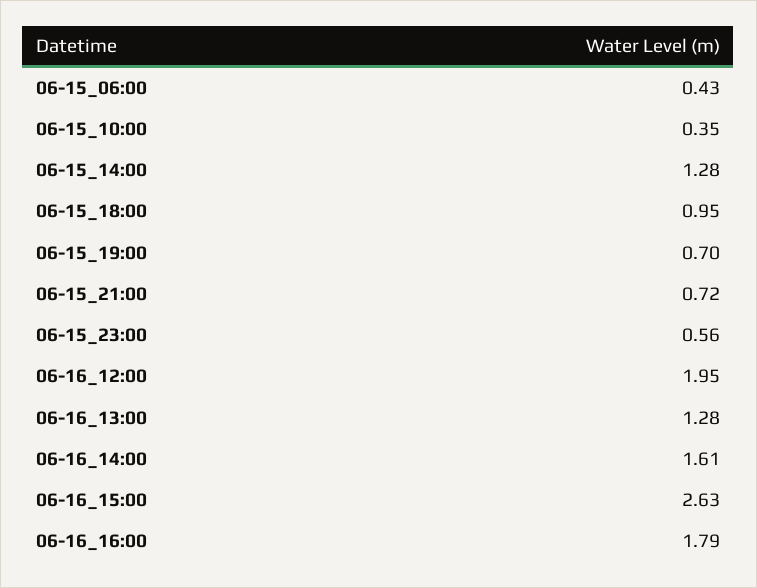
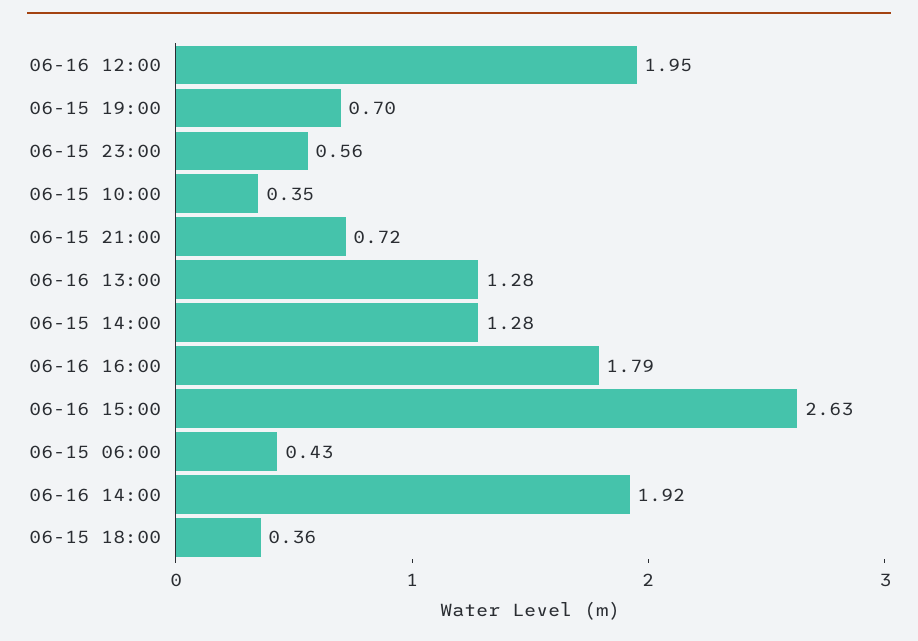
06-15_18:00: 0.95 -> 0.36
06-16_14:00: 1.61 -> 1.92

